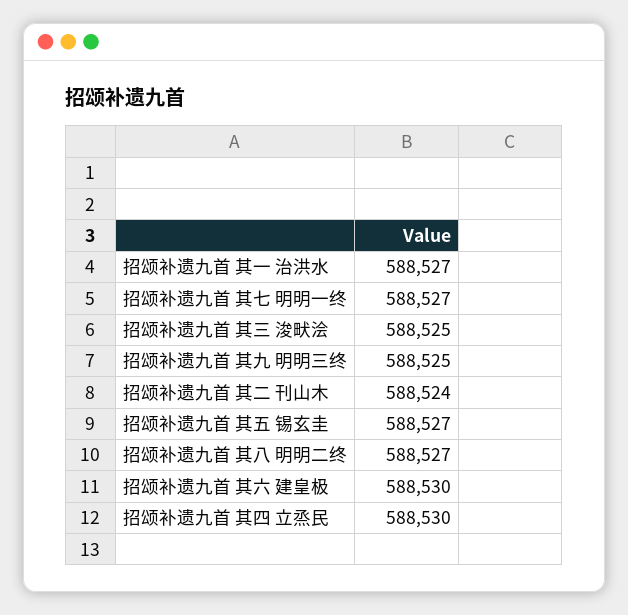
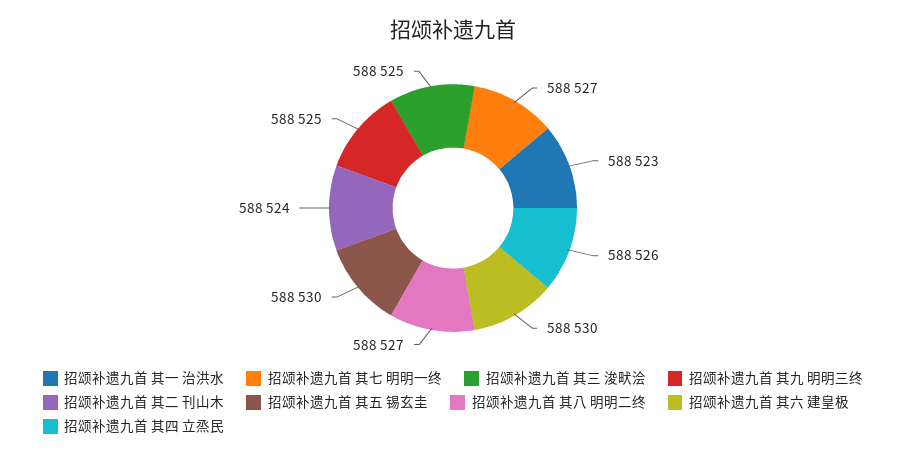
招颂补遗九首 其一 治洪水: 588527 -> 588523
招颂补遗九首 其五 锡玄圭: 588527 -> 588530
招颂补遗九首 其四 立烝民: 588530 -> 588526

